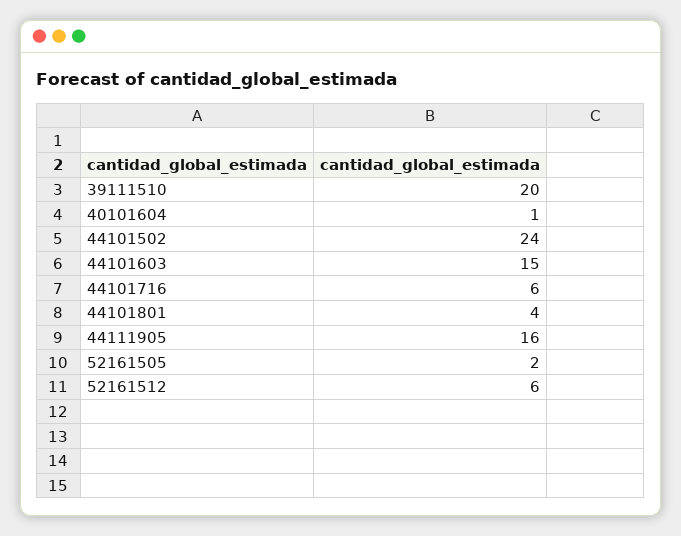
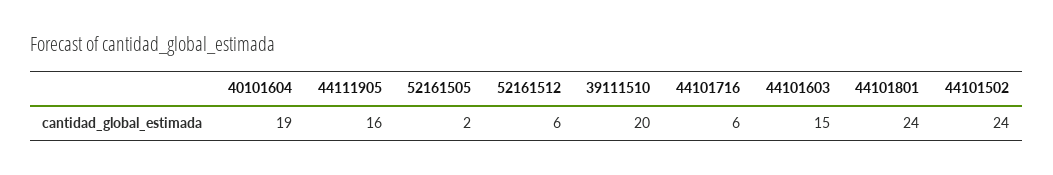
40101604: 1 -> 19
44101801: 4 -> 24

